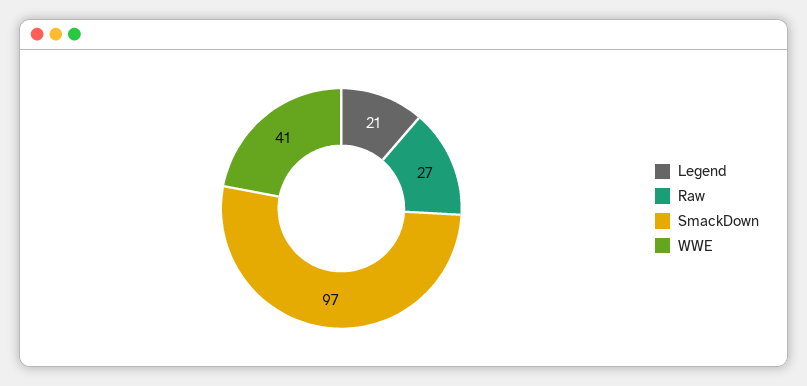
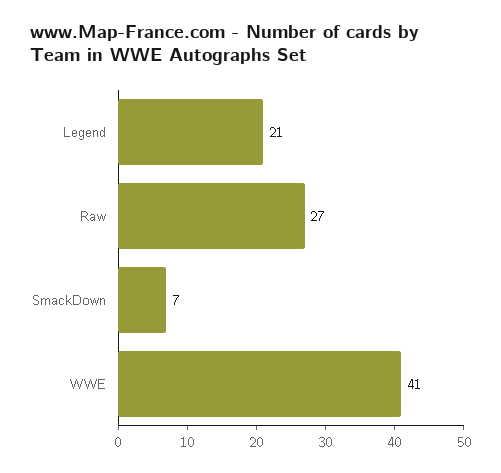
SmackDown: 97 -> 7

